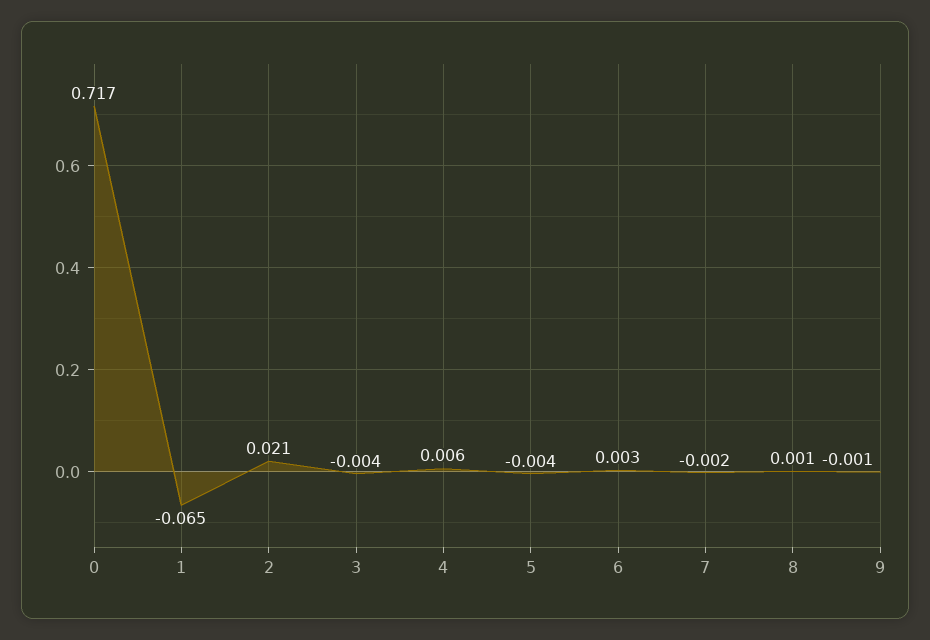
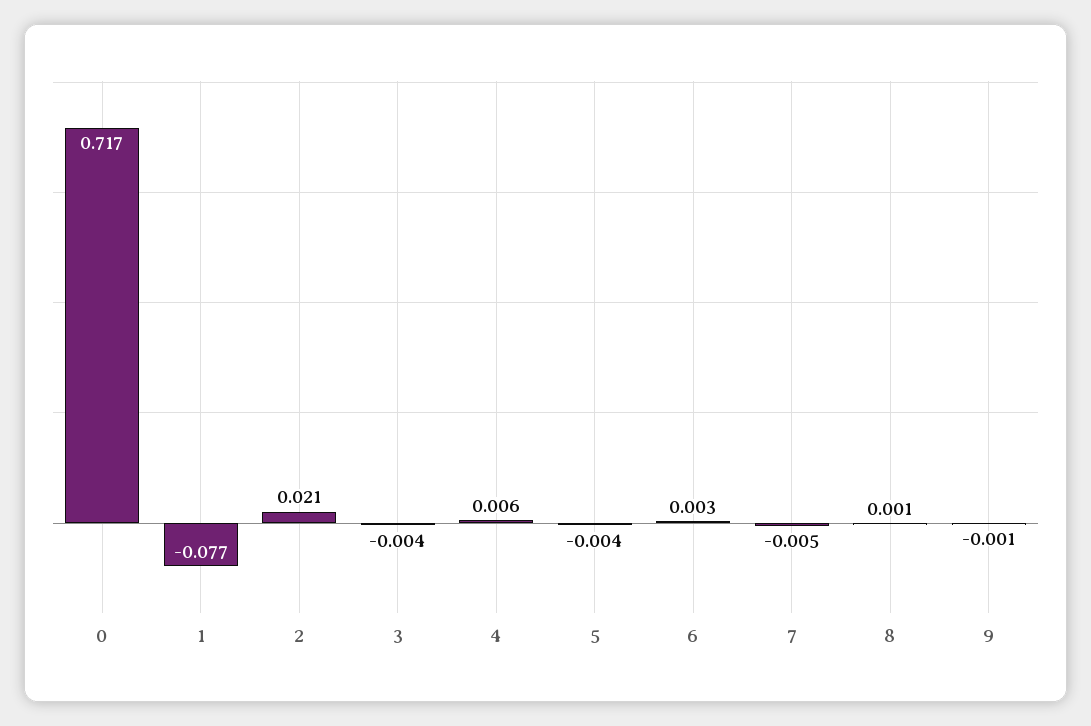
1: -0.065 -> -0.077
7: -0.002 -> -0.005

